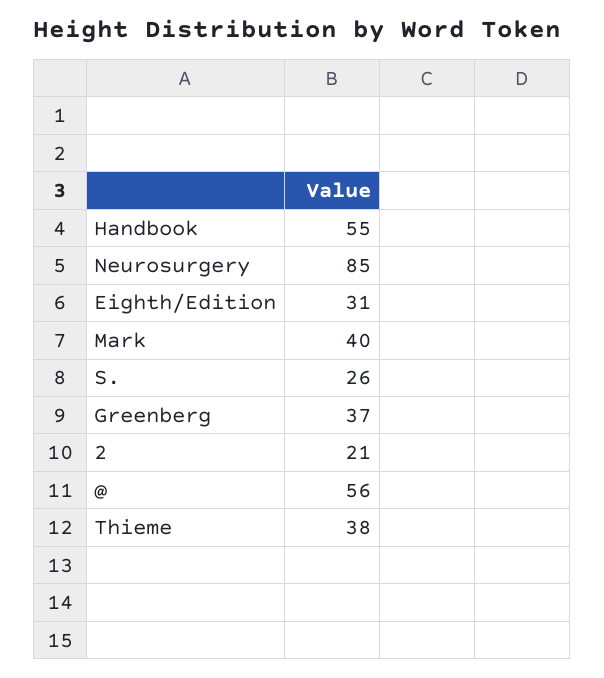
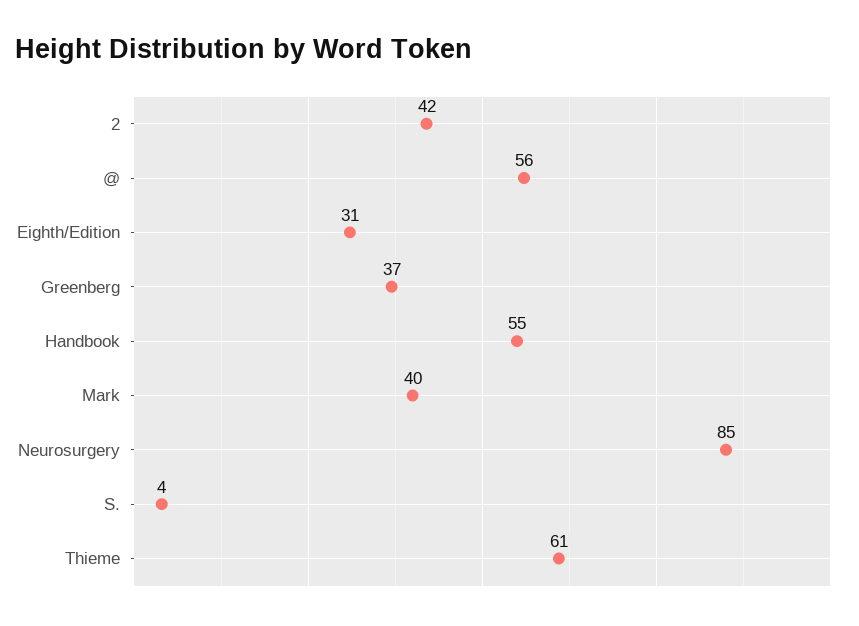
S.: 26 -> 4
2: 21 -> 42
Thieme: 38 -> 61

